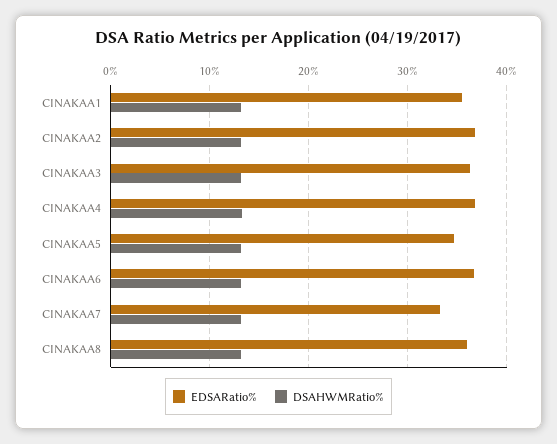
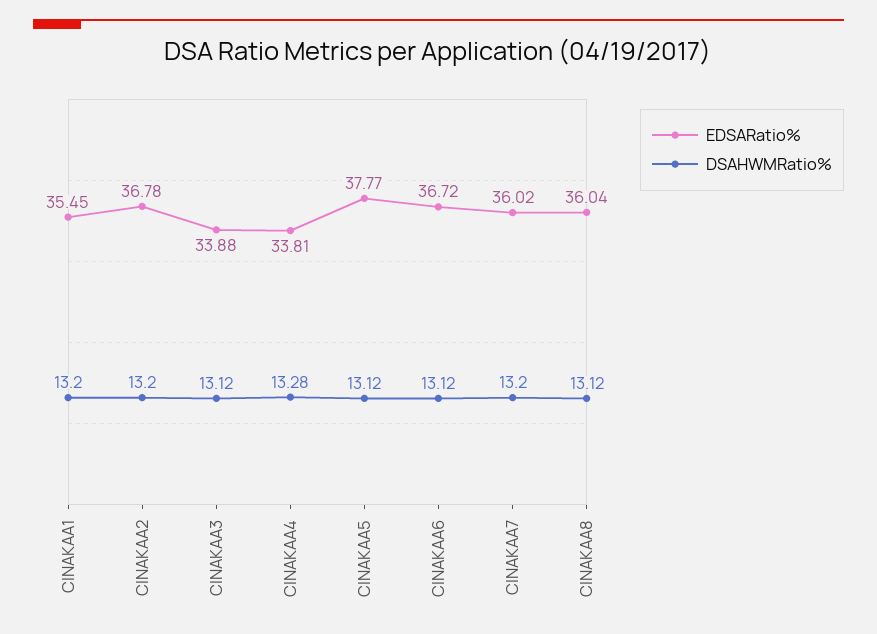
EDSARatio%, CINAKAA3: 36 -> 33.88
EDSARatio%, CINAKAA4: 37 -> 33.81
EDSARatio%, CINAKAA5: 35 -> 37.77
EDSARatio%, CINAKAA7: 33 -> 36.02

